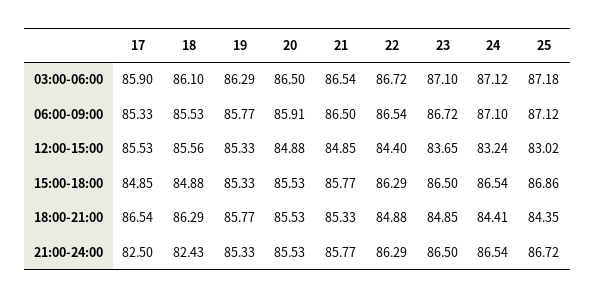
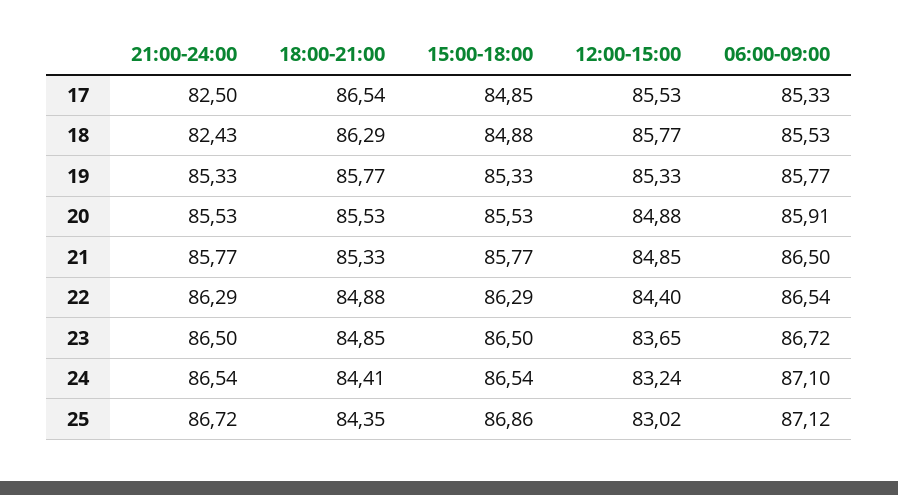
17, 03:00-06:00: 85.9 -> none
18, 03:00-06:00: 86.1 -> none
19, 03:00-06:00: 86.29 -> none
20, 03:00-06:00: 86.5 -> none
21, 03:00-06:00: 86.54 -> none
22, 03:00-06:00: 86.72 -> none
23, 03:00-06:00: 87.1 -> none
24, 03:00-06:00: 87.12 -> none
25, 03:00-06:00: 87.18 -> none
18, 12:00-15:00: 85.56 -> 85.77

